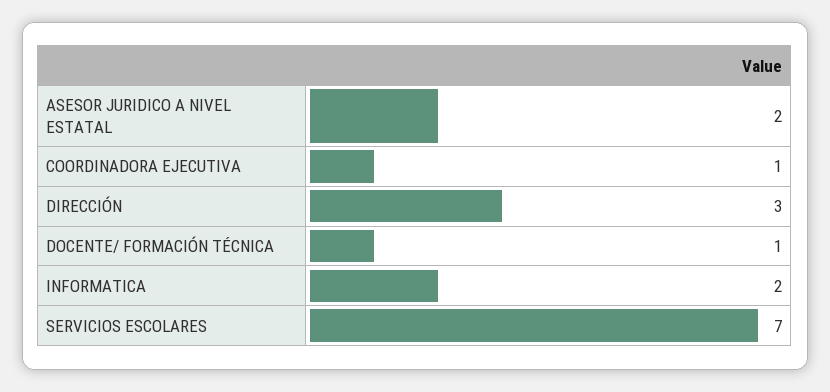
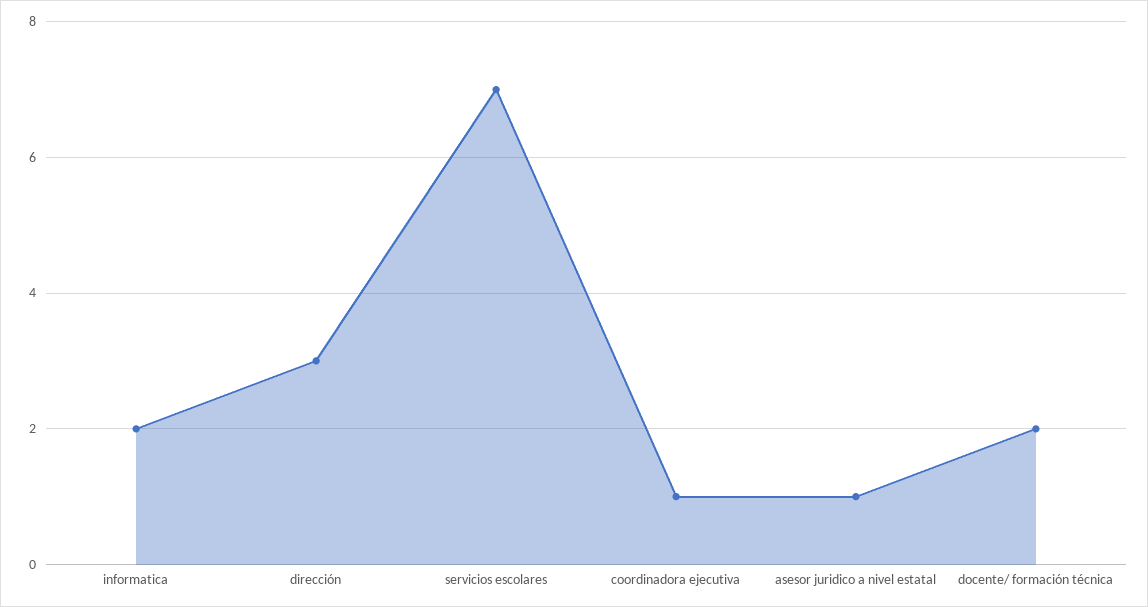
ASESOR JURIDICO A NIVEL ESTATAL: 2 -> 1
DOCENTE/ FORMACIÓN TÉCNICA: 1 -> 2

